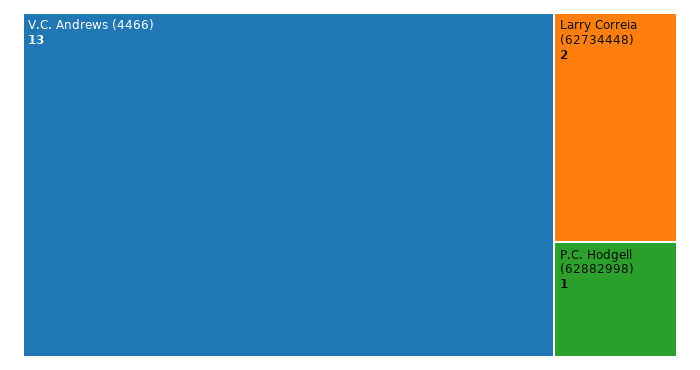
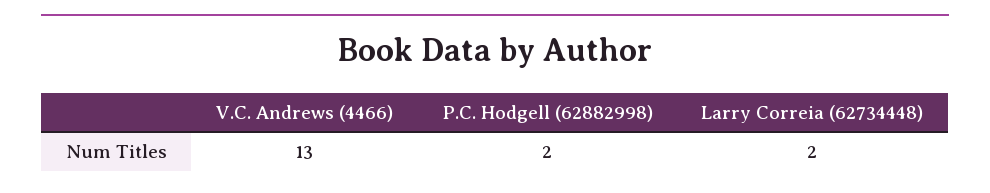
P.C. Hodgell (62882998): 1 -> 2

